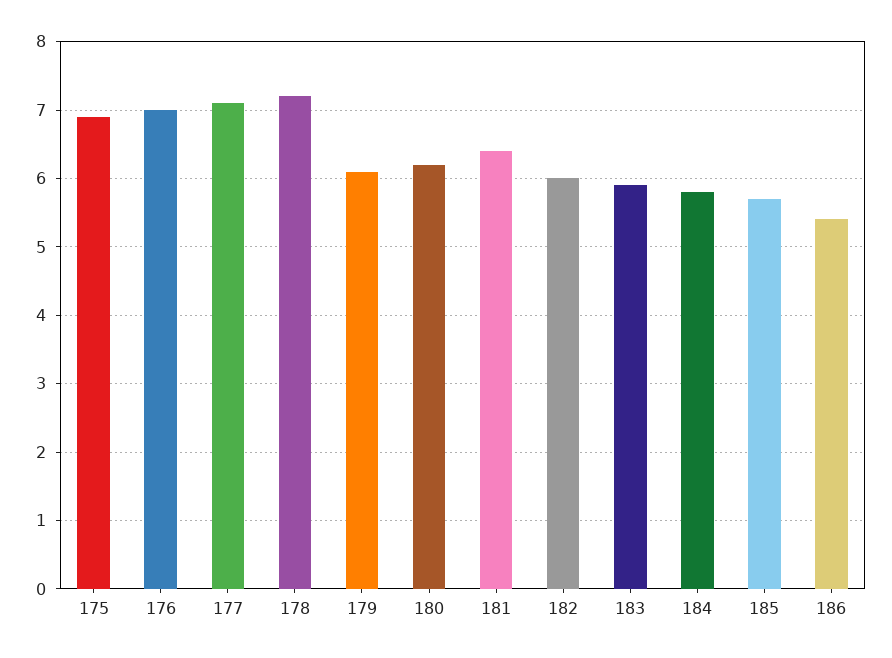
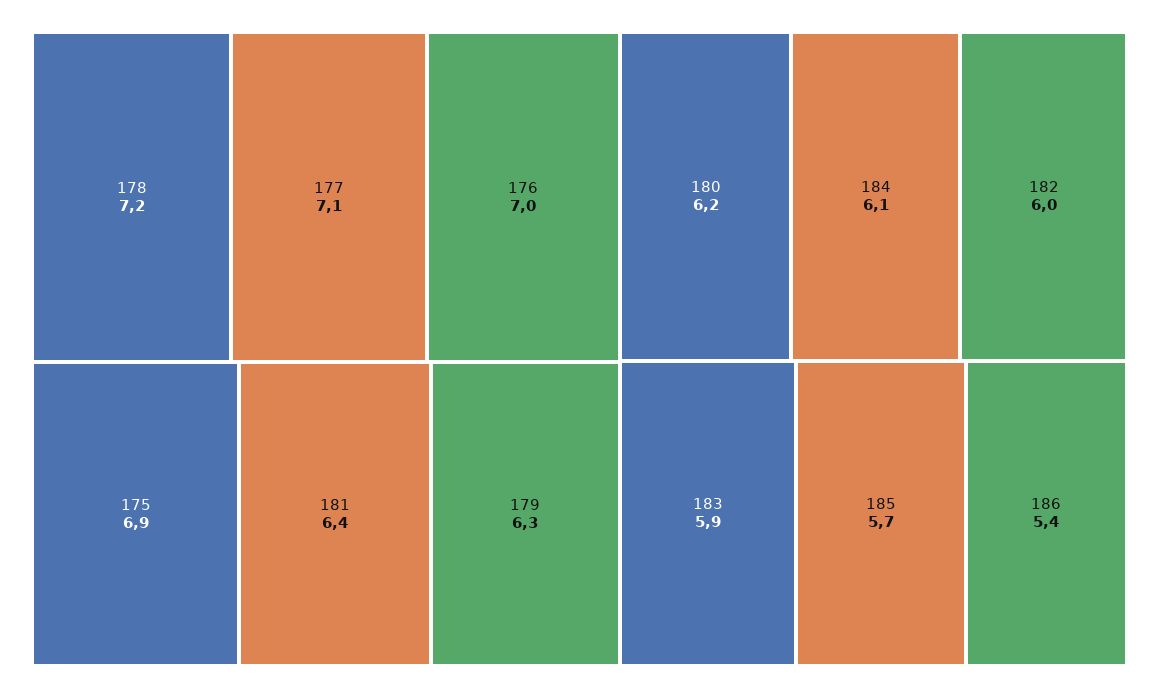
179: 6.1 -> 6.3
184: 5.8 -> 6.1

